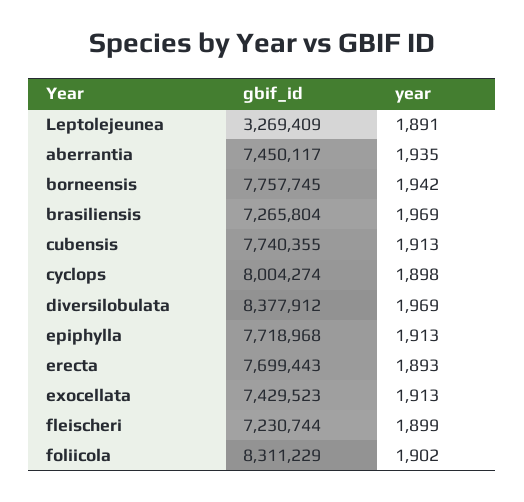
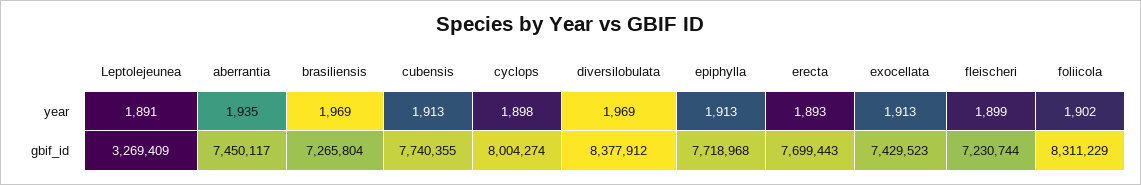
gbif_id, borneensis: 7757745 -> none
year, borneensis: 1942 -> none

